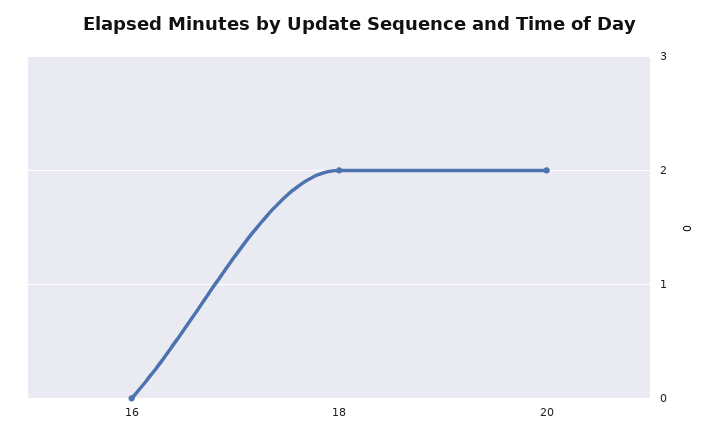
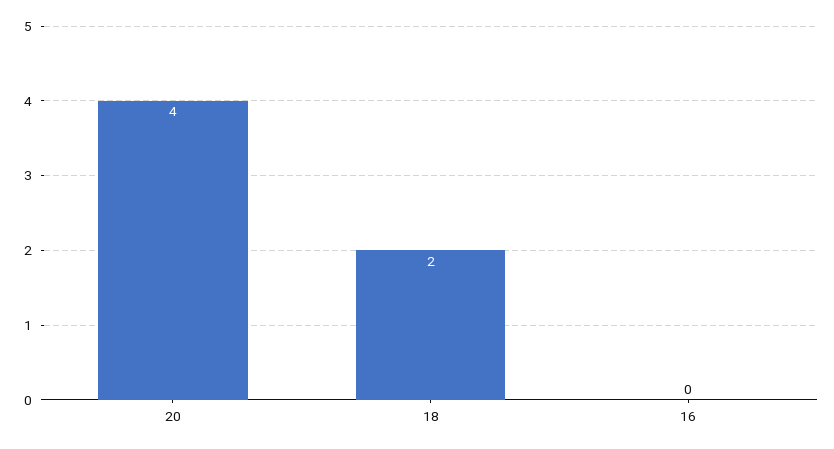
20: 2 -> 4

